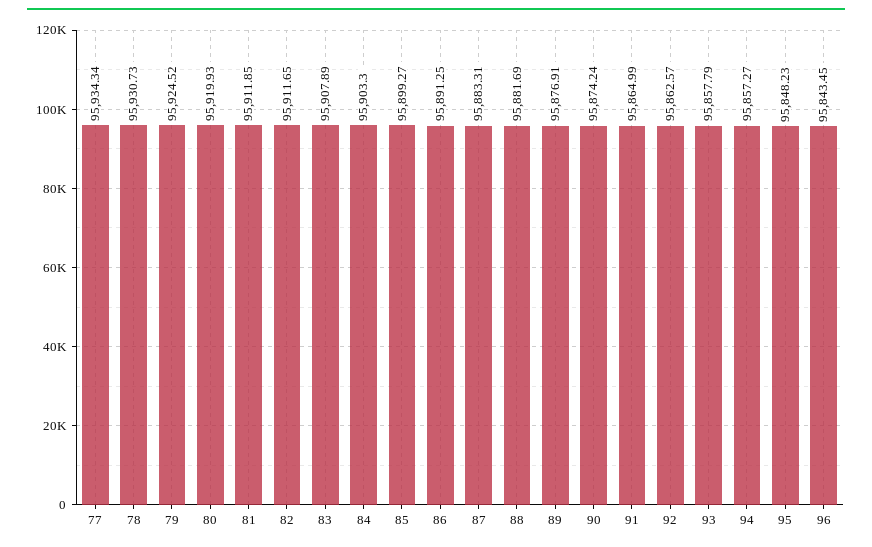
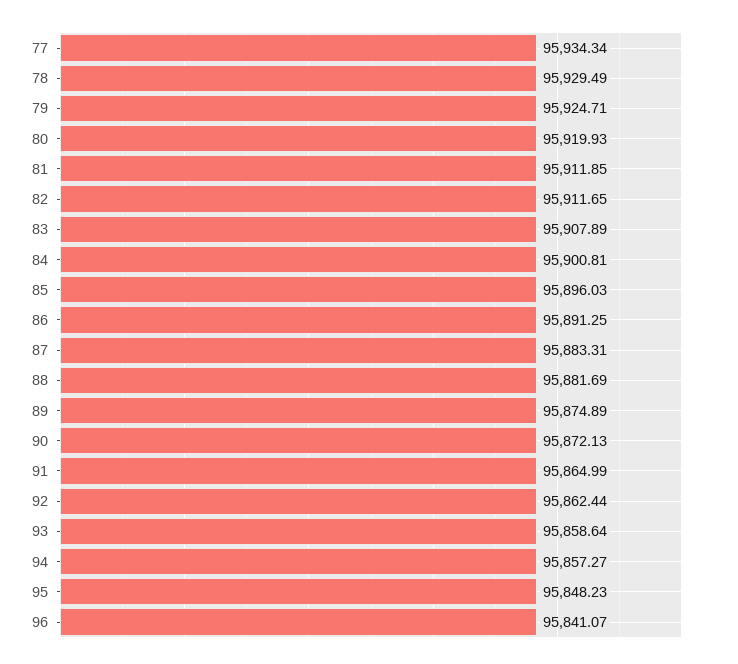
78: 95930.73 -> 95929.49
79: 95924.52 -> 95924.71
84: 95903.3 -> 95900.81
85: 95899.27 -> 95896.03
89: 95876.91 -> 95874.89
90: 95874.24 -> 95872.13
92: 95862.57 -> 95862.44
93: 95857.79 -> 95858.64
96: 95843.45 -> 95841.07

